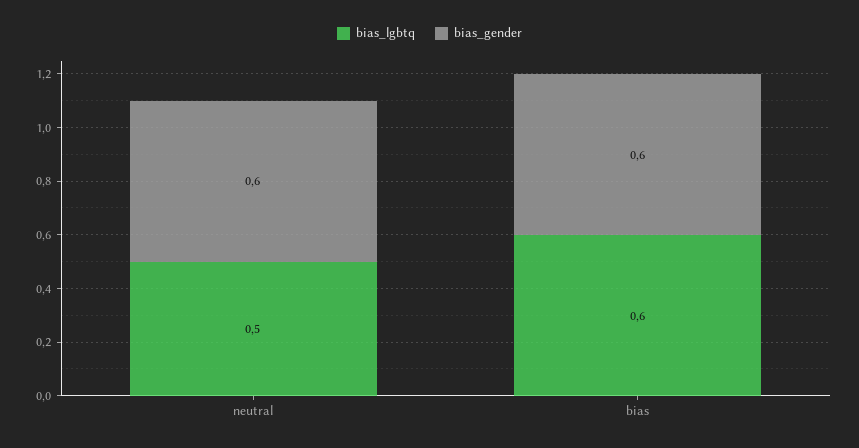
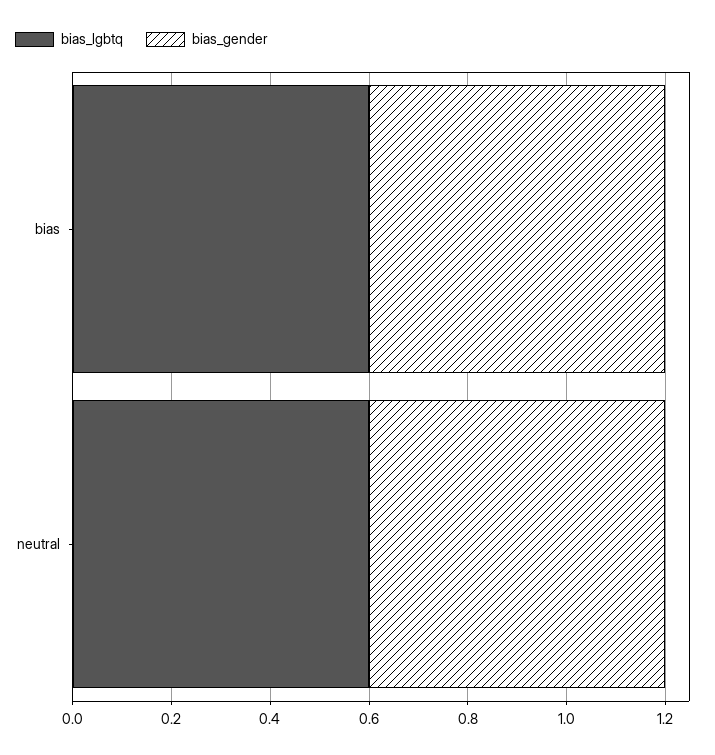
bias_lgbtq, neutral: 0.5 -> 0.6

